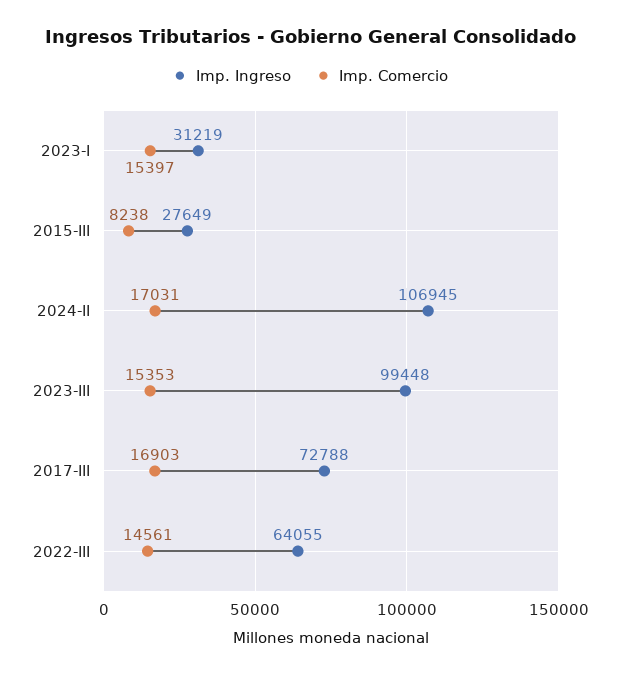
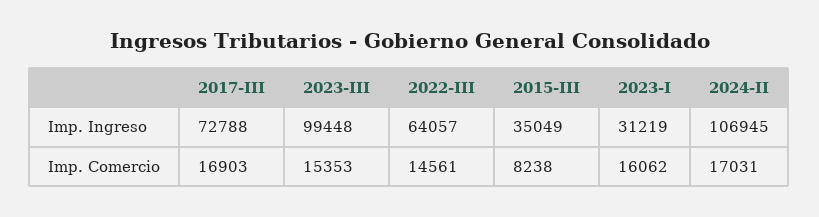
Imp. Comercio, 2023-I: 15397 -> 16062
Imp. Ingreso, 2015-III: 27649 -> 35049
Imp. Ingreso, 2022-III: 64055 -> 64057

